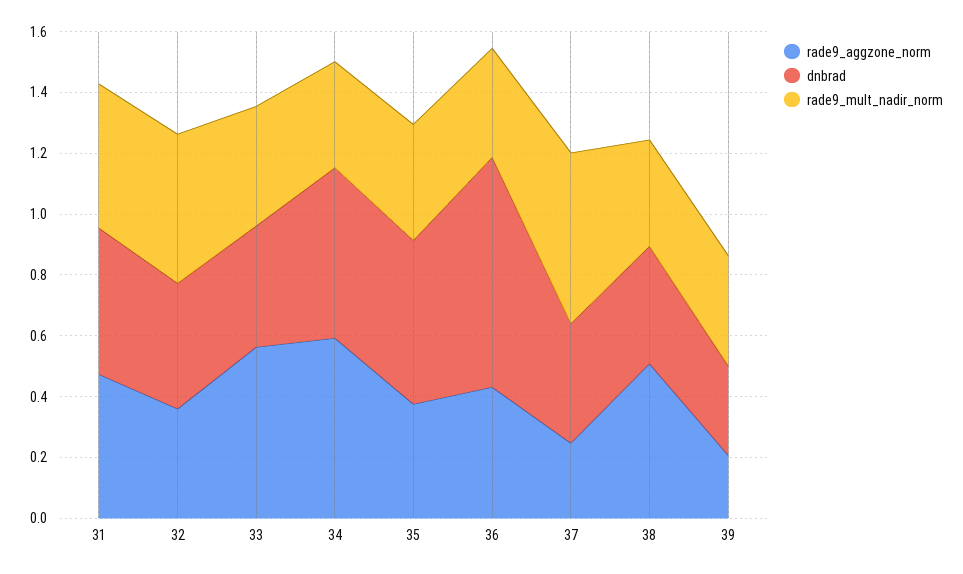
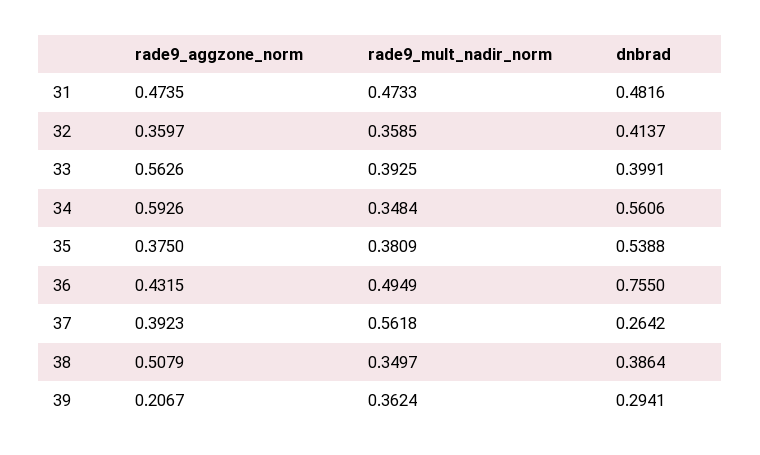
rade9_mult_nadir_norm, 32: 0.5 -> 0.3585
rade9_mult_nadir_norm, 36: 0.35 -> 0.4949
rade9_aggzone_norm, 37: 0.25 -> 0.3923
dnbrad, 37: 0.4 -> 0.2642

